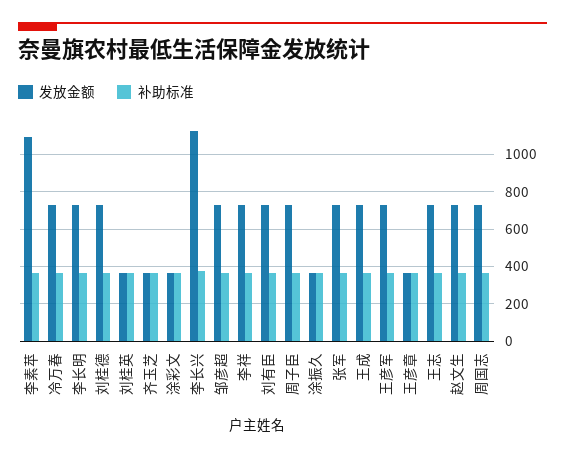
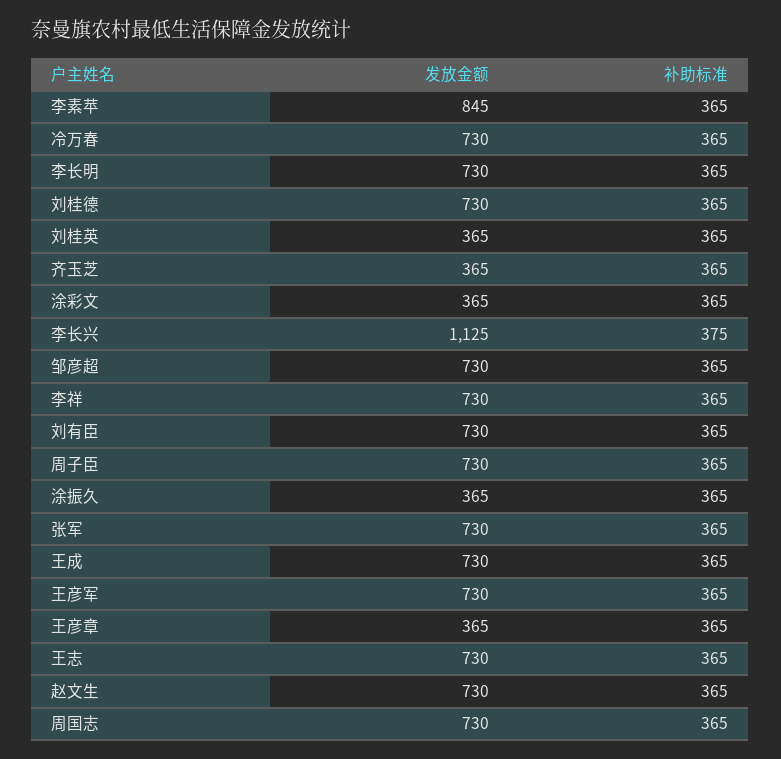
发放金额, 李素苹: 1100 -> 845

